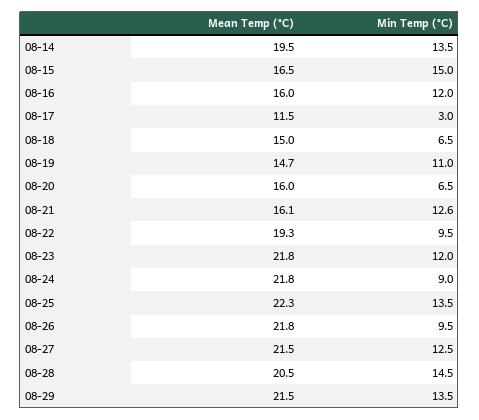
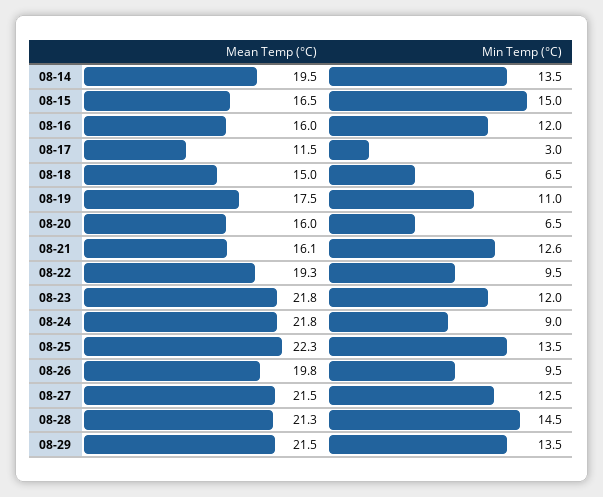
Mean Temp (°C), 08-19: 14.7 -> 17.5
Mean Temp (°C), 08-26: 21.8 -> 19.8
Mean Temp (°C), 08-28: 20.5 -> 21.3

